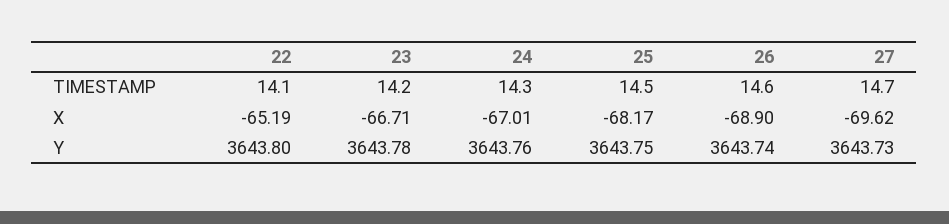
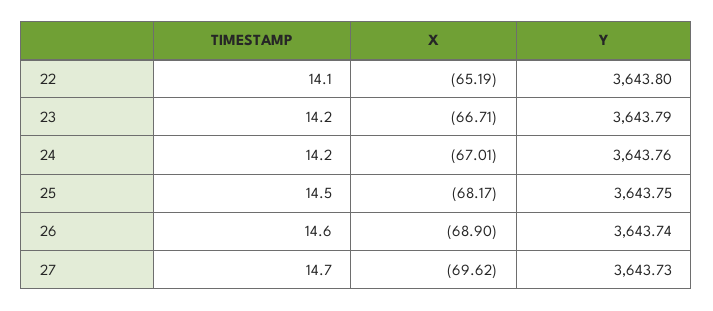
24, TIMESTAMP: 14.3 -> 14.2
23, Y: 3643.78 -> 3643.79

